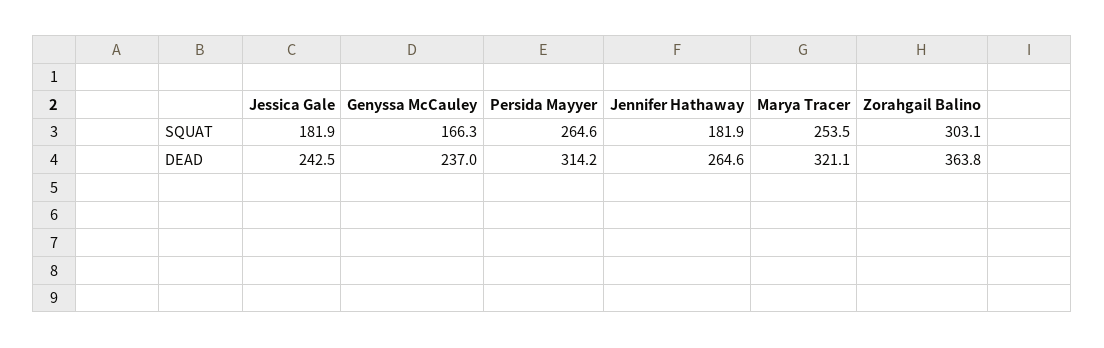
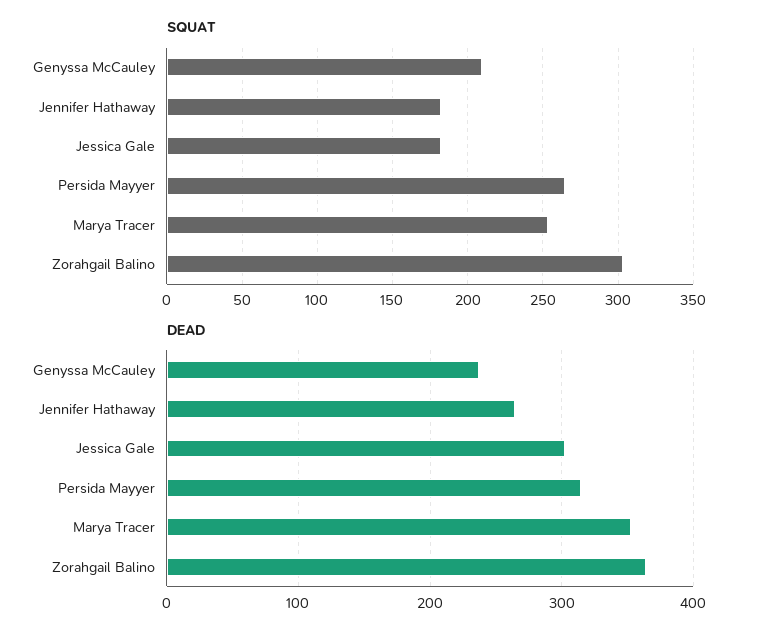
SQUAT, Genyssa McCauley: 166.3 -> 210
DEAD, Jessica Gale: 242.5 -> 300
DEAD, Marya Tracer: 321.1 -> 350

